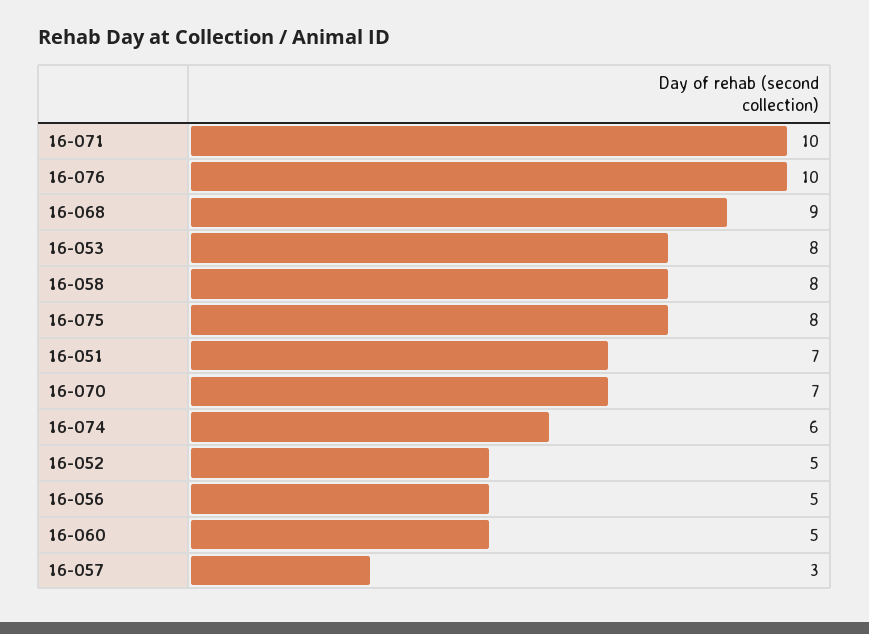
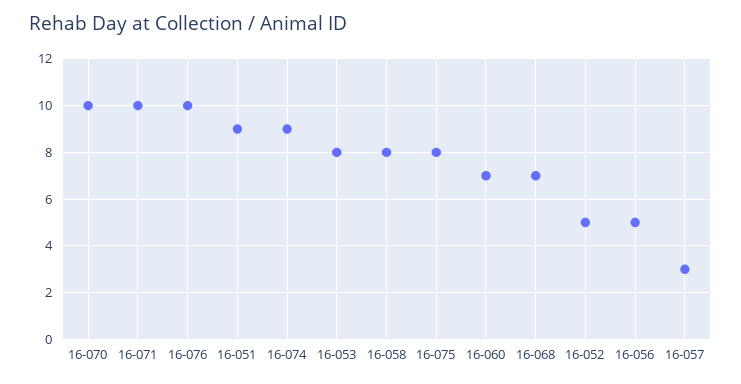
16-068: 9 -> 7
16-051: 7 -> 9
16-070: 7 -> 10
16-074: 6 -> 9
16-060: 5 -> 7

